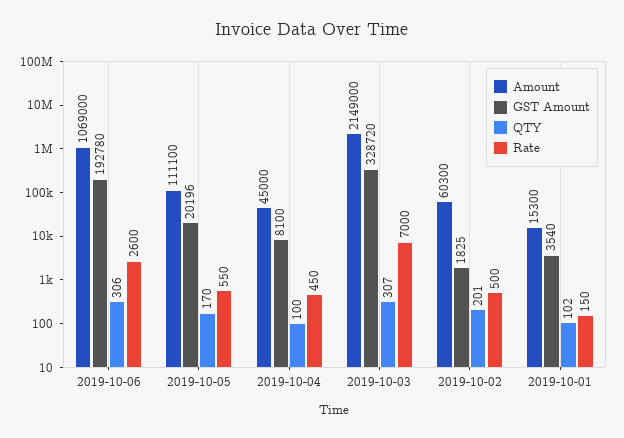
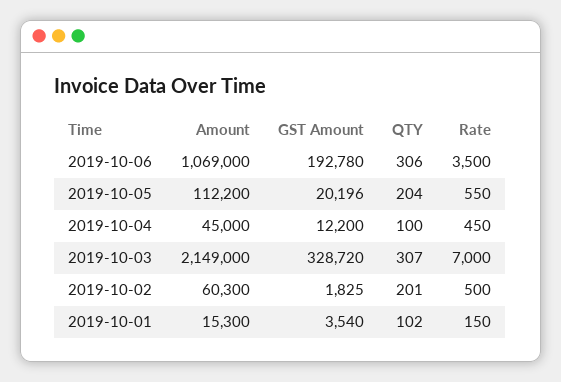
Rate, 2019-10-06: 2600 -> 3500
Amount, 2019-10-05: 111100 -> 112200
QTY, 2019-10-05: 170 -> 204
GST Amount, 2019-10-04: 8100 -> 12200

